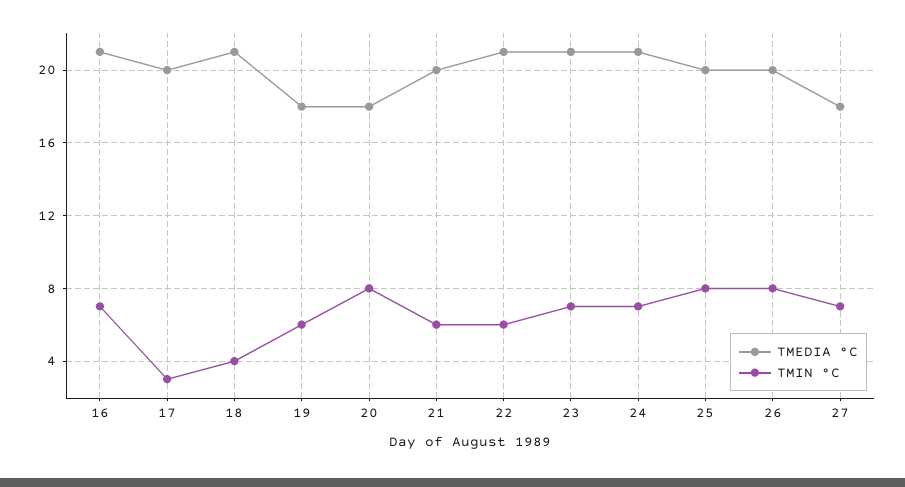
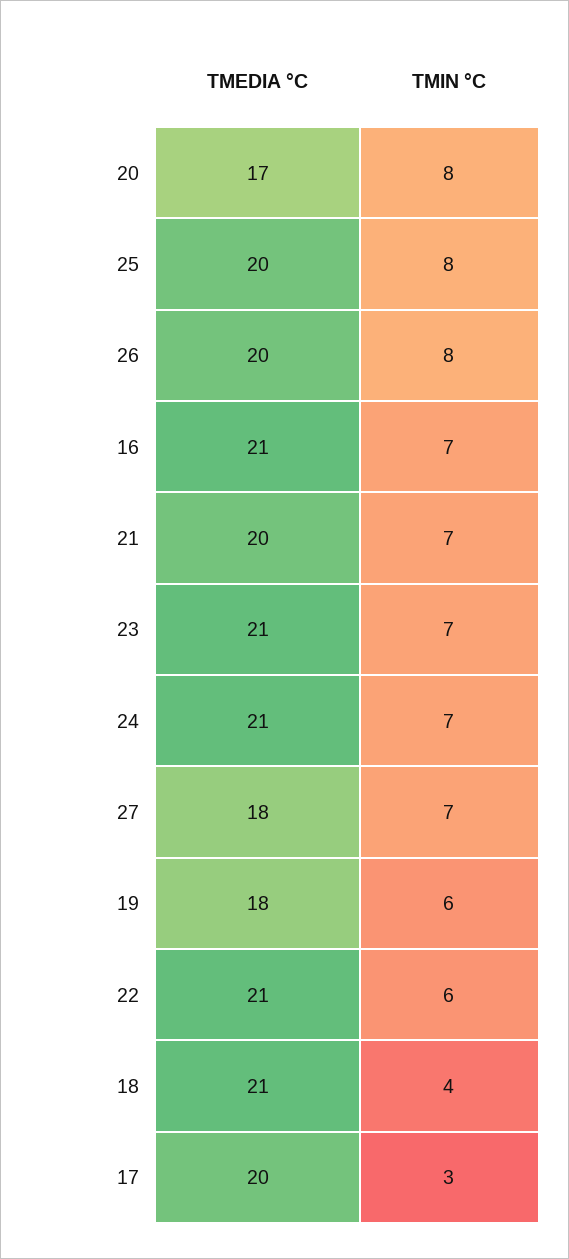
TMEDIA °C, 20: 18 -> 17
TMIN °C, 21: 6 -> 7

